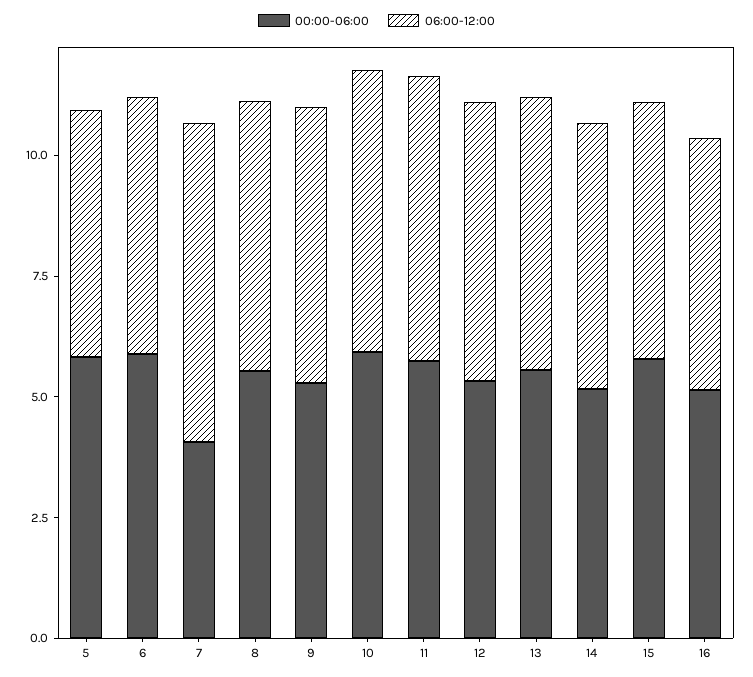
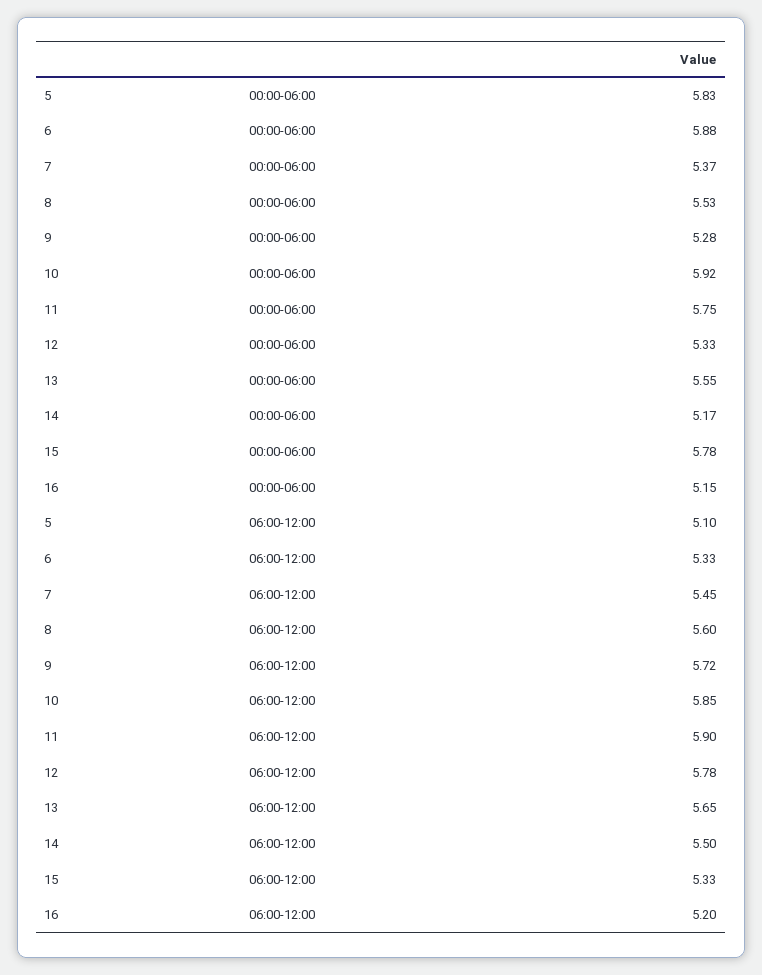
00:00-06:00, 7: 4 -> 5.37
06:00-12:00, 7: 6.5 -> 5.45

